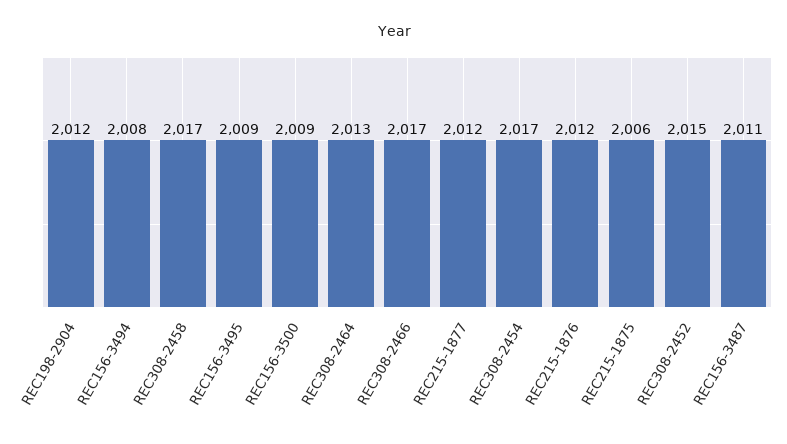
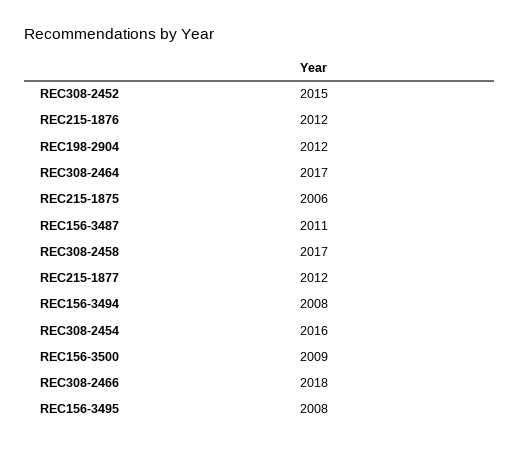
REC156-3495: 2009 -> 2008
REC308-2464: 2013 -> 2017
REC308-2466: 2017 -> 2018
REC308-2454: 2017 -> 2016

